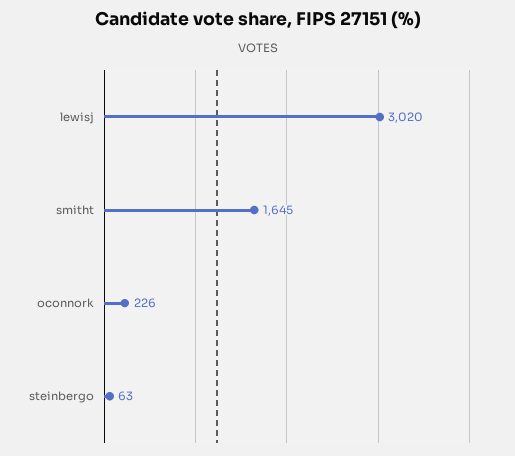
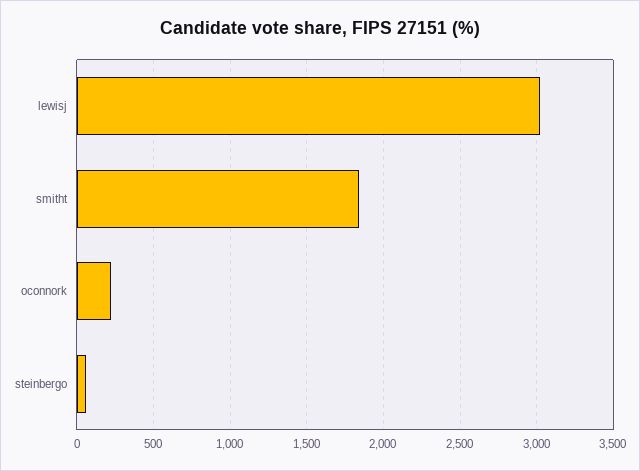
smitht: 1645 -> 1850

